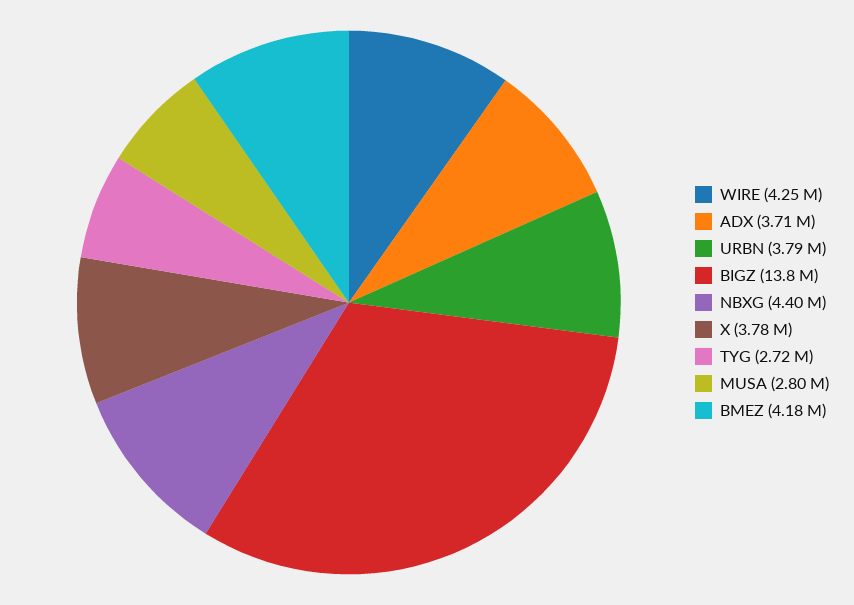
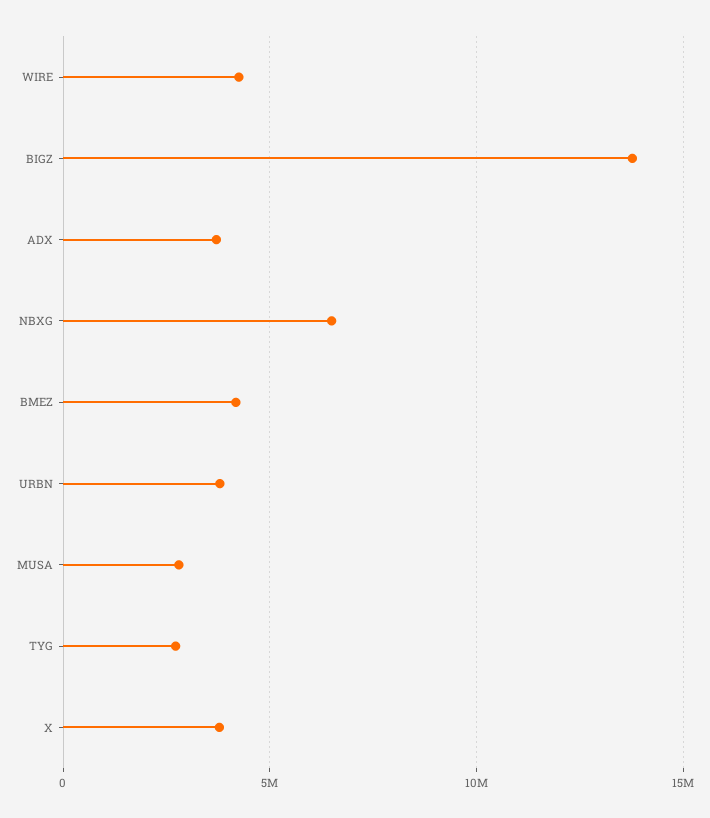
NBXG: 4400000 -> 6500000

